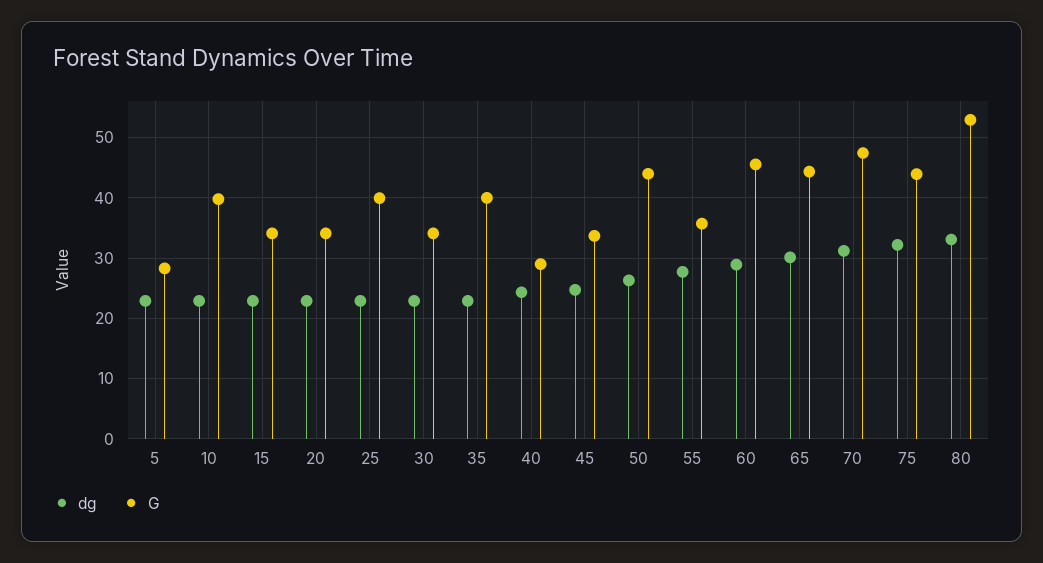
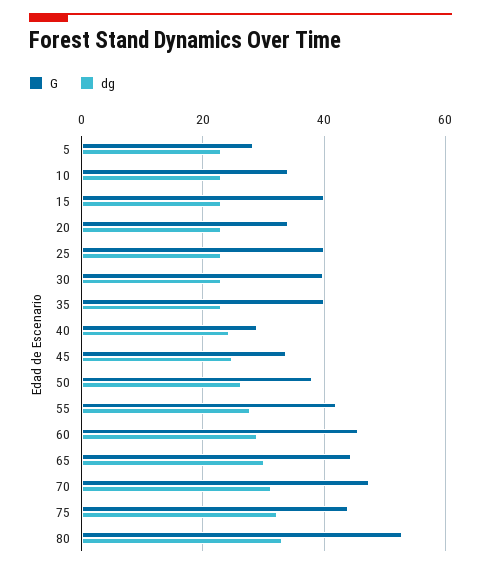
G, 10: 40 -> 34
G, 15: 34 -> 40
G, 30: 34 -> 40
G, 50: 44 -> 38
G, 55: 36 -> 42

